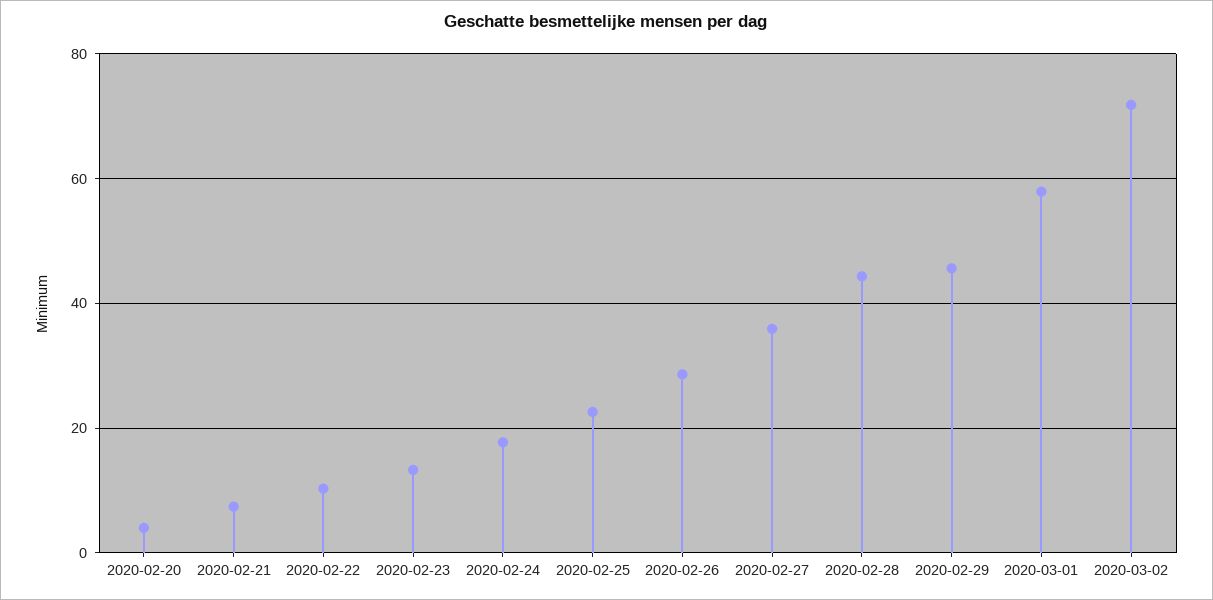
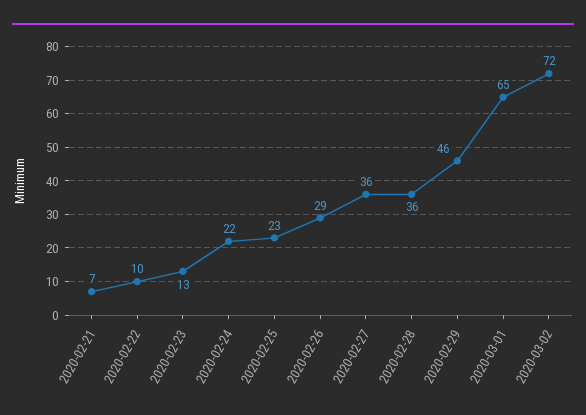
2020-02-20: 4 -> none
2020-02-24: 18 -> 22
2020-02-28: 44 -> 36
2020-03-01: 58 -> 65

